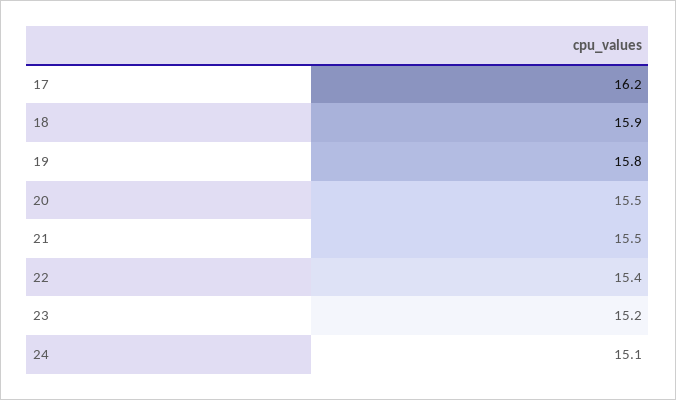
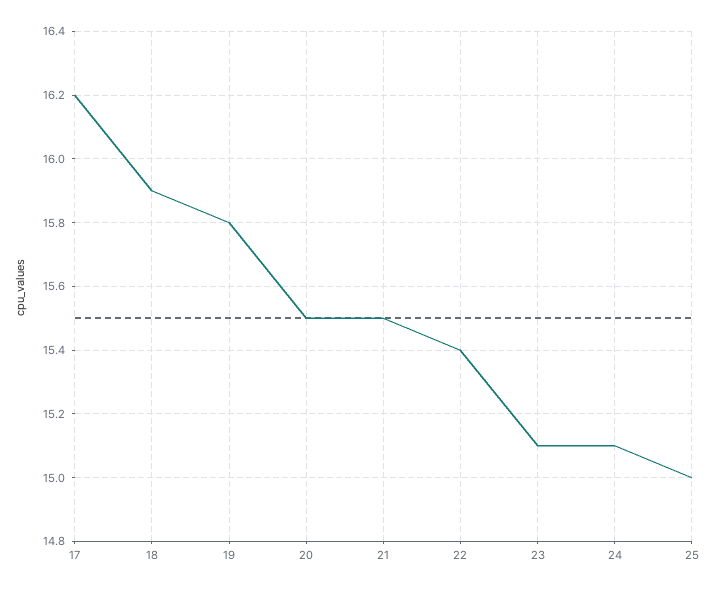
23: 15.2 -> 15.1
25: none -> 15

